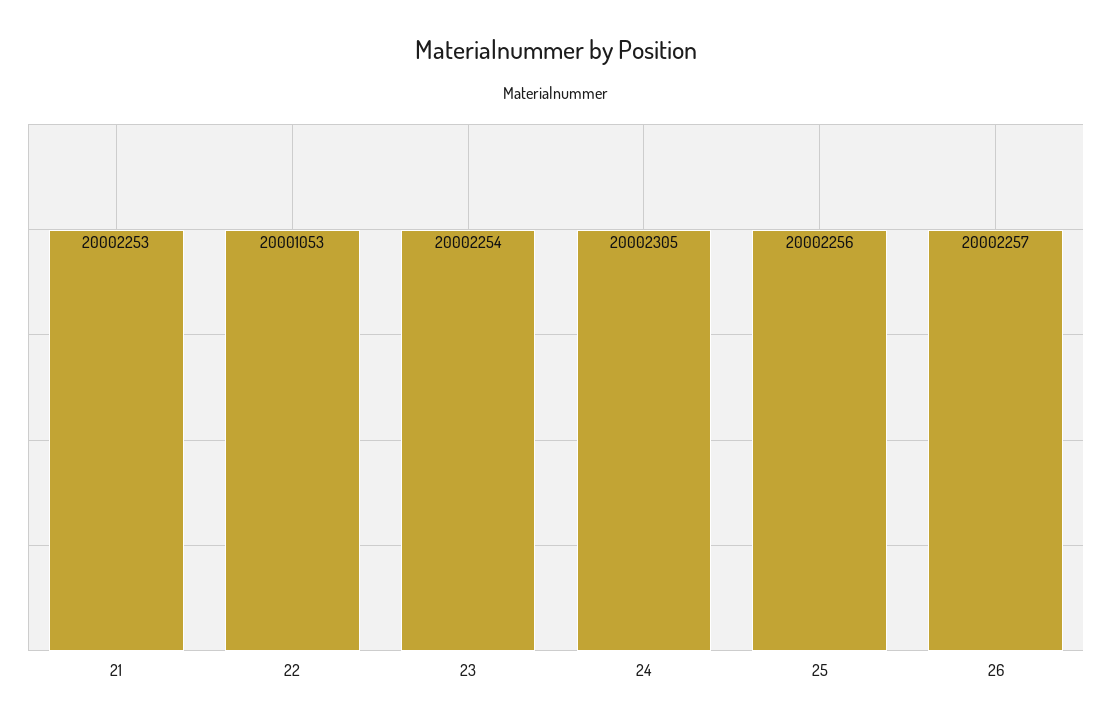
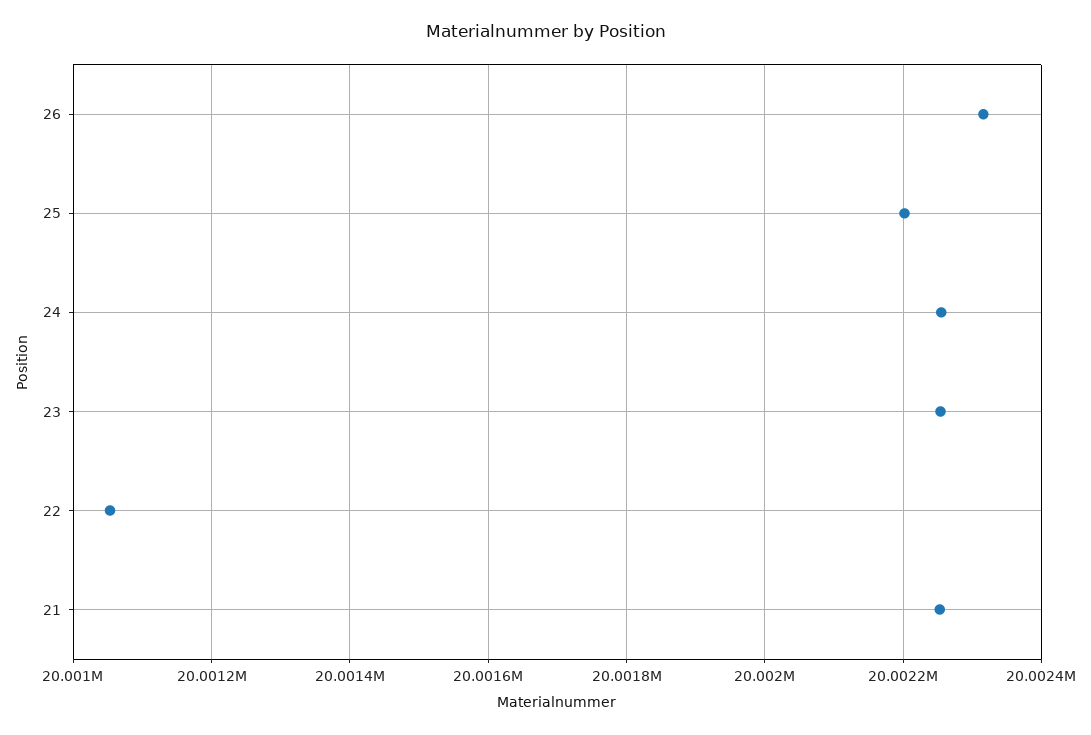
24: 20002305 -> 20002260
25: 20002256 -> 20002200
26: 20002257 -> 20002320

